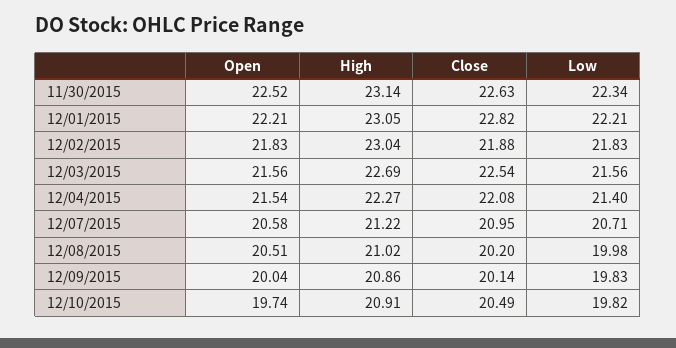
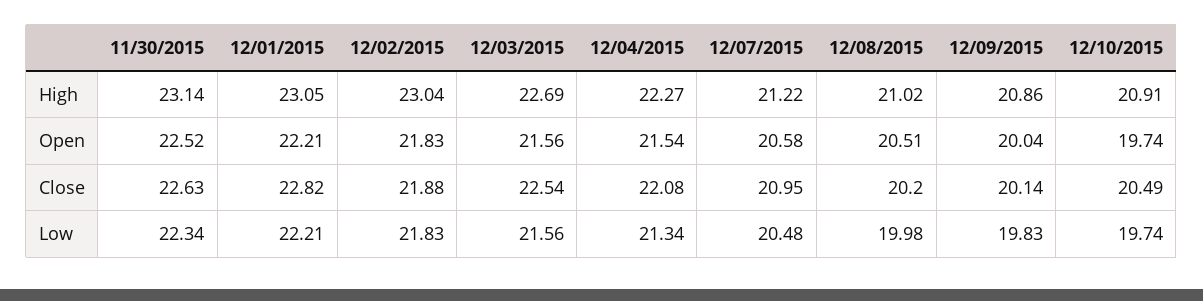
Low, 12/04/2015: 21.4 -> 21.34
Low, 12/07/2015: 20.71 -> 20.48
Low, 12/10/2015: 19.82 -> 19.74

